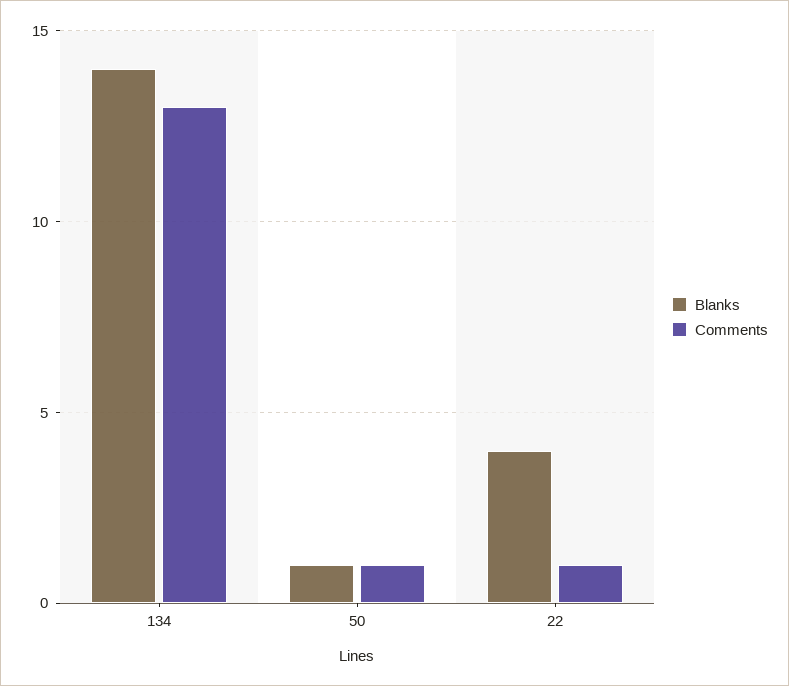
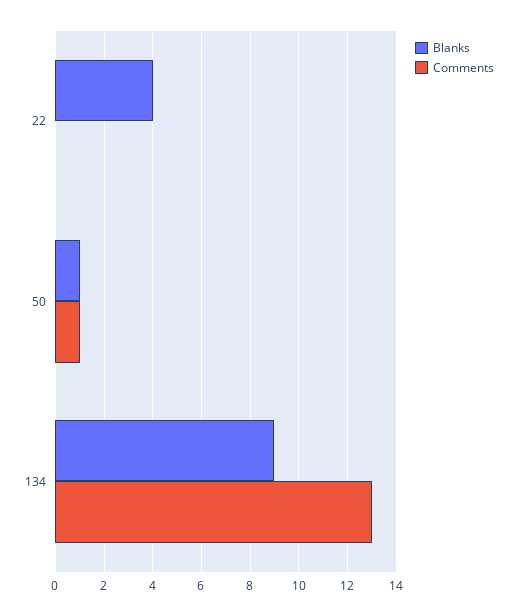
Blanks, 134: 14 -> 9
Comments, 22: 1 -> 0

